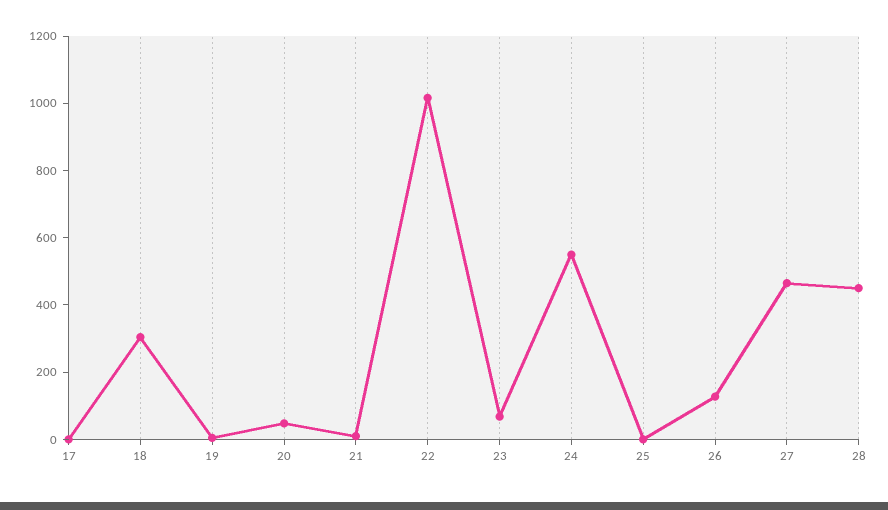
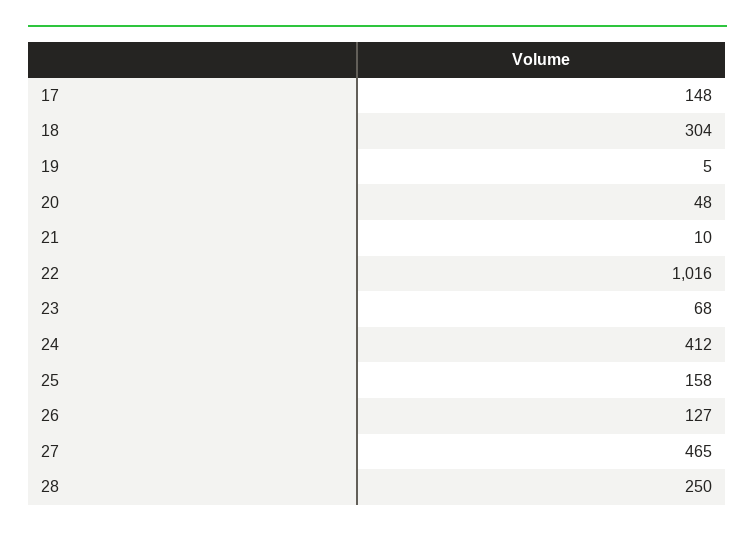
17: 0 -> 148
24: 550 -> 412
25: 0 -> 158
28: 450 -> 250

